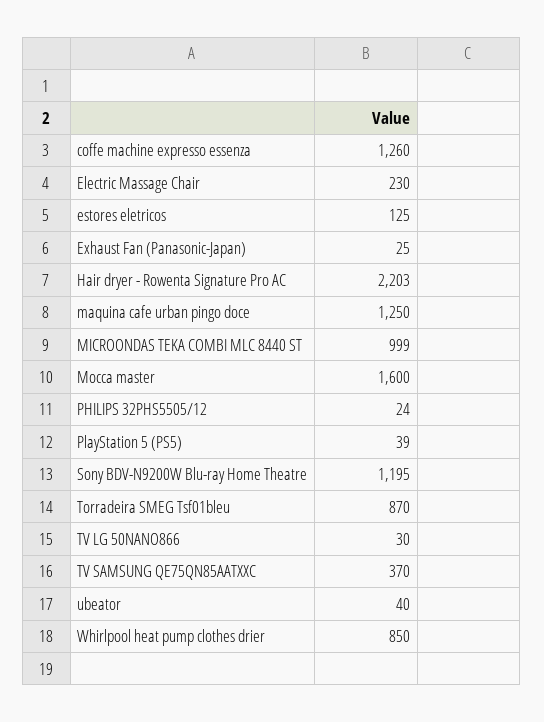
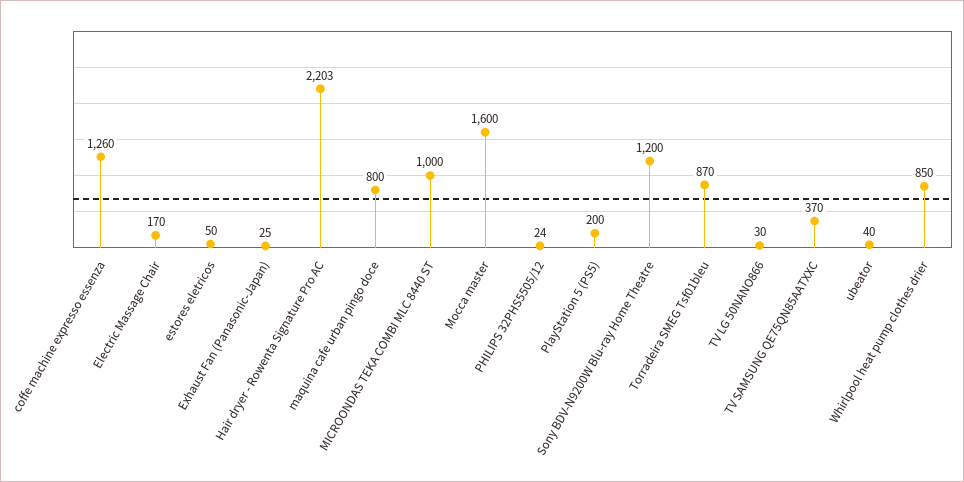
Electric Massage Chair: 230 -> 170
estores eletricos: 125 -> 50
maquina cafe urban pingo doce: 1250 -> 800
MICROONDAS TEKA COMBI MLC 8440 ST: 999 -> 1000
PlayStation 5 (PS5): 39 -> 200
Sony BDV-N9200W Blu-ray Home Theatre: 1195 -> 1200

